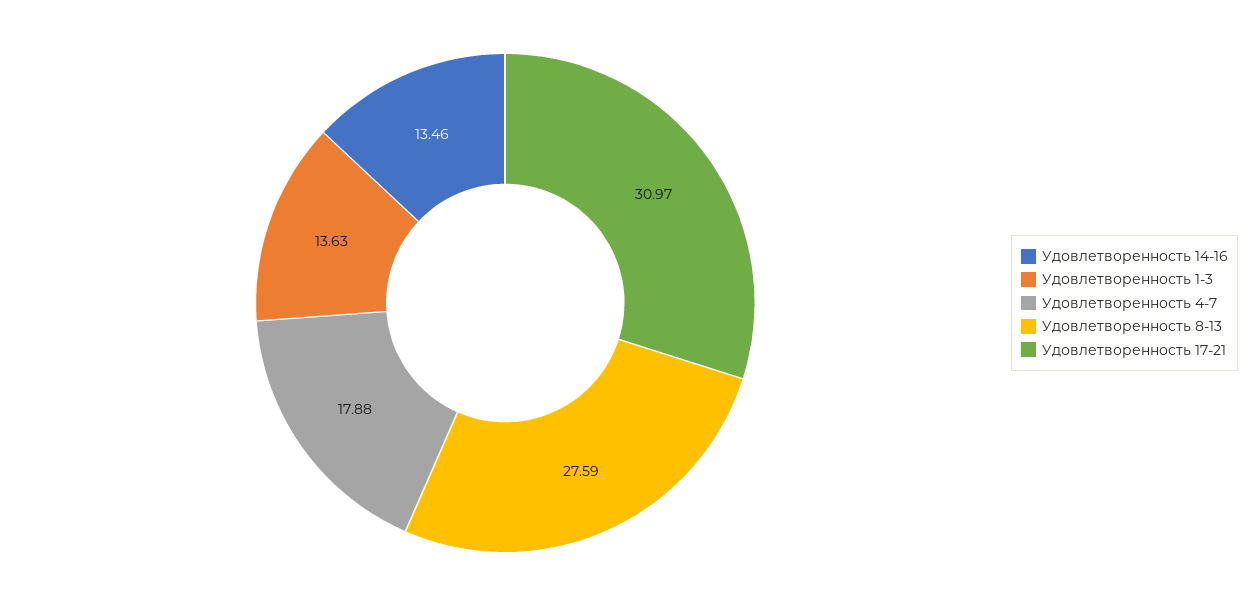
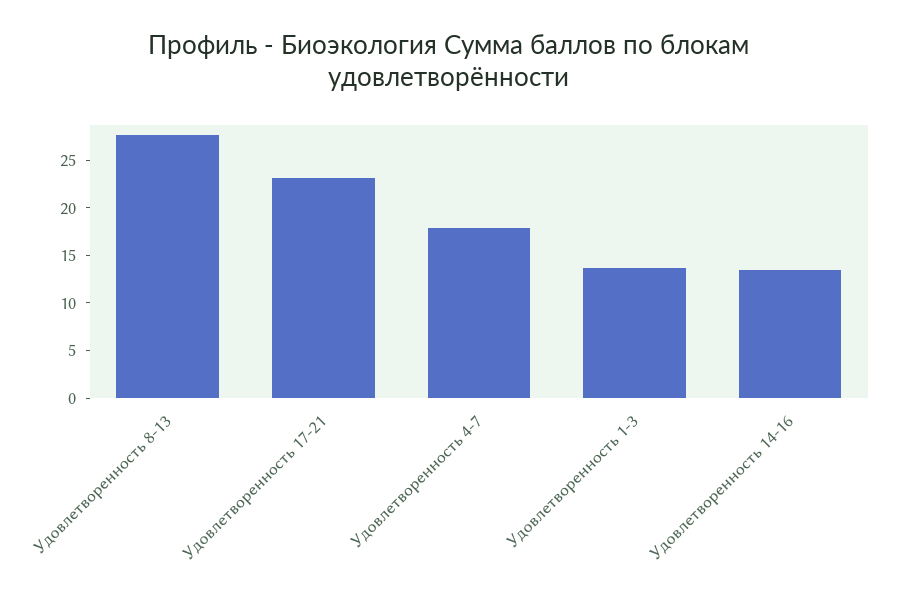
Удовлетворенность 17-21: 30.97 -> 23

